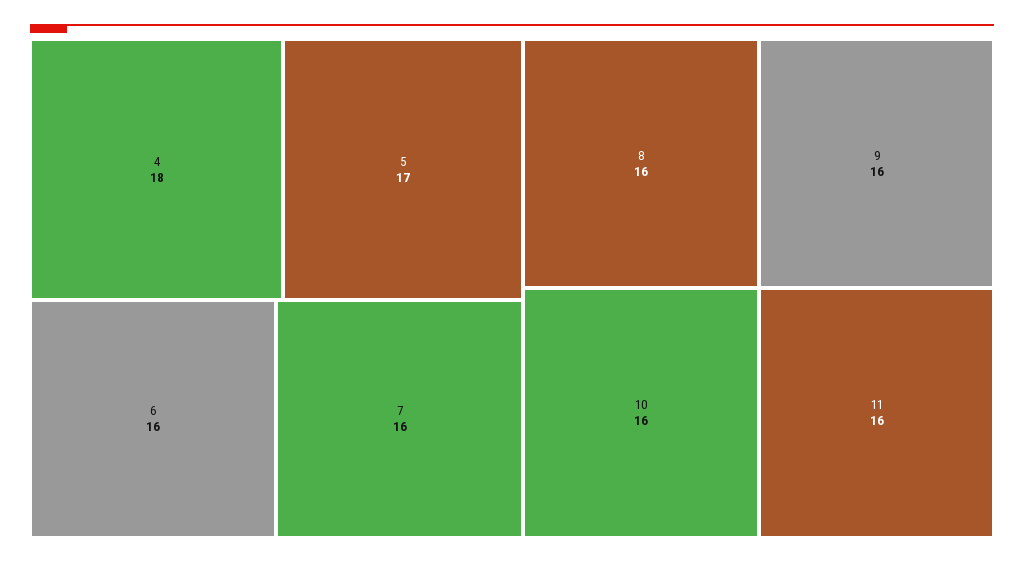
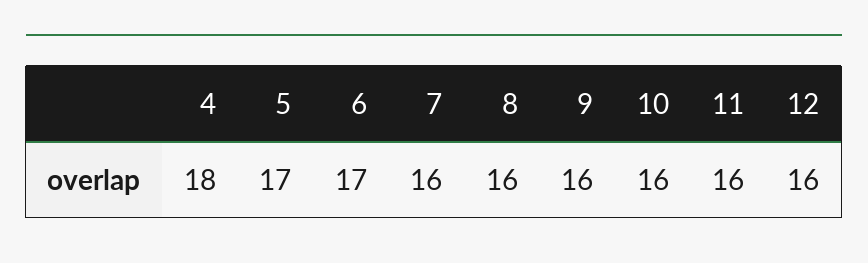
6: 16 -> 17
12: none -> 16

